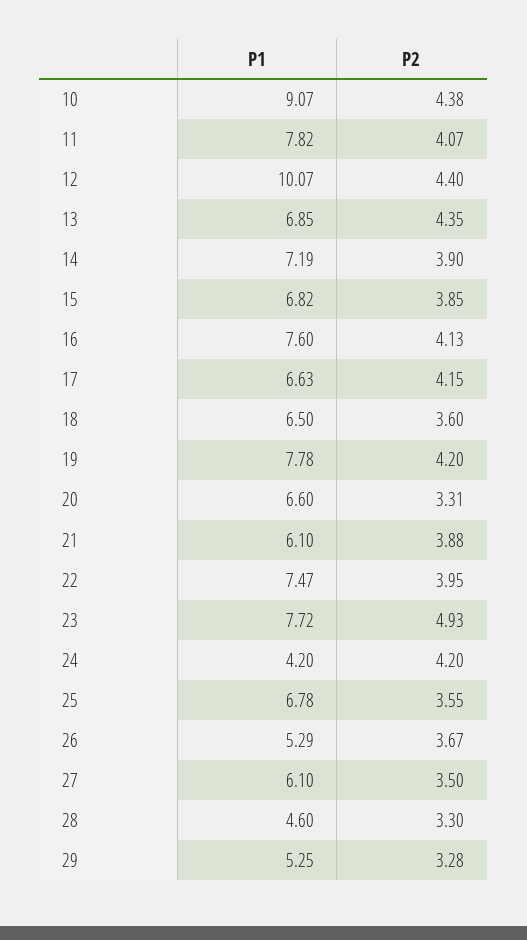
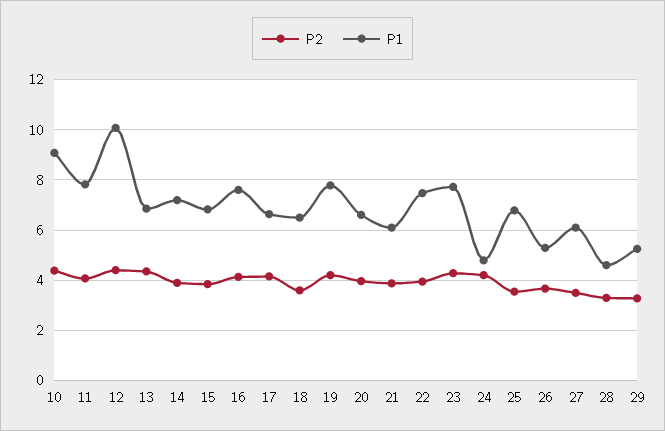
P2, 20: 3.31 -> 4
P2, 23: 4.93 -> 4.25
P1, 24: 4.2 -> 4.75

